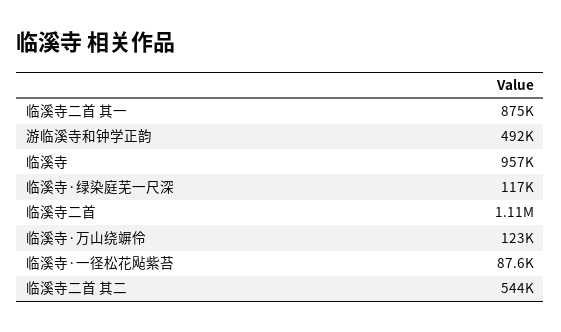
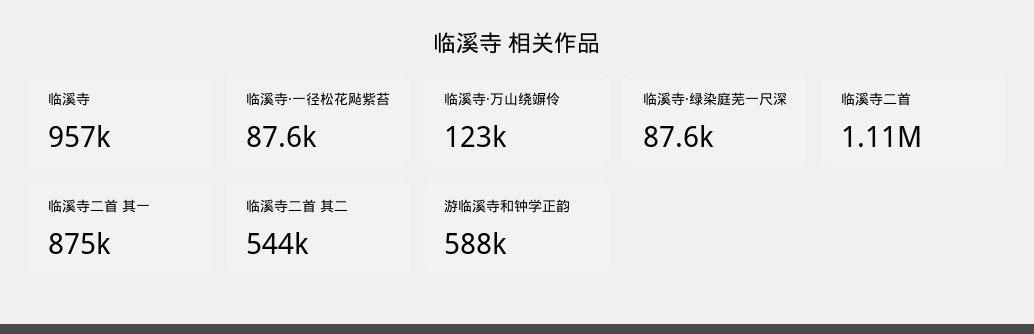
游临溪寺和钟学正韵: 492000 -> 588000
临溪寺·绿染庭芜一尺深: 117000 -> 87600

